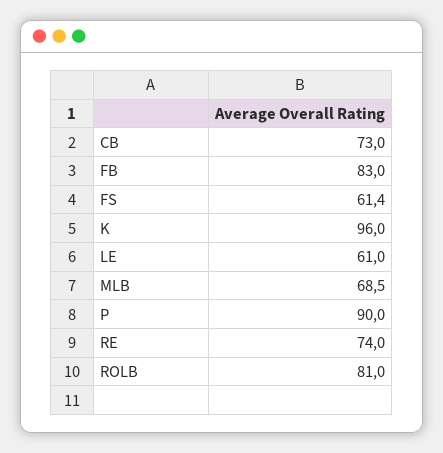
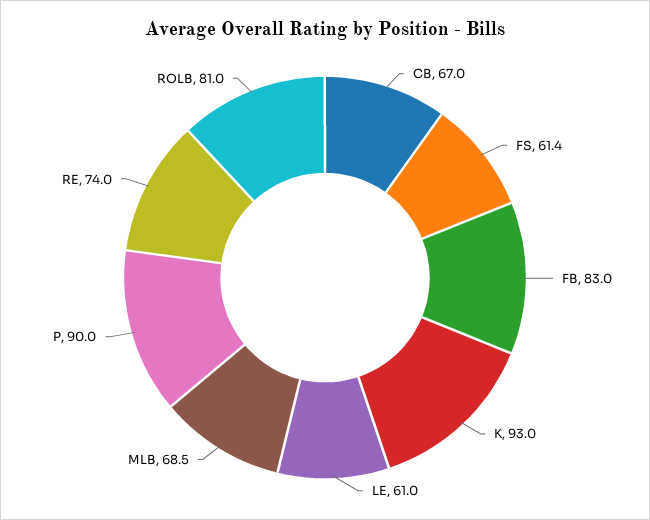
CB: 73 -> 67
K: 96 -> 93

